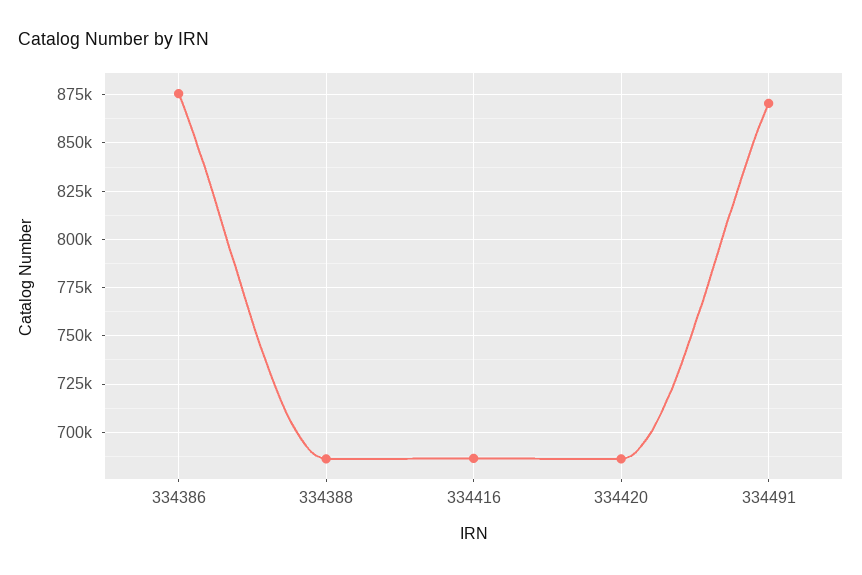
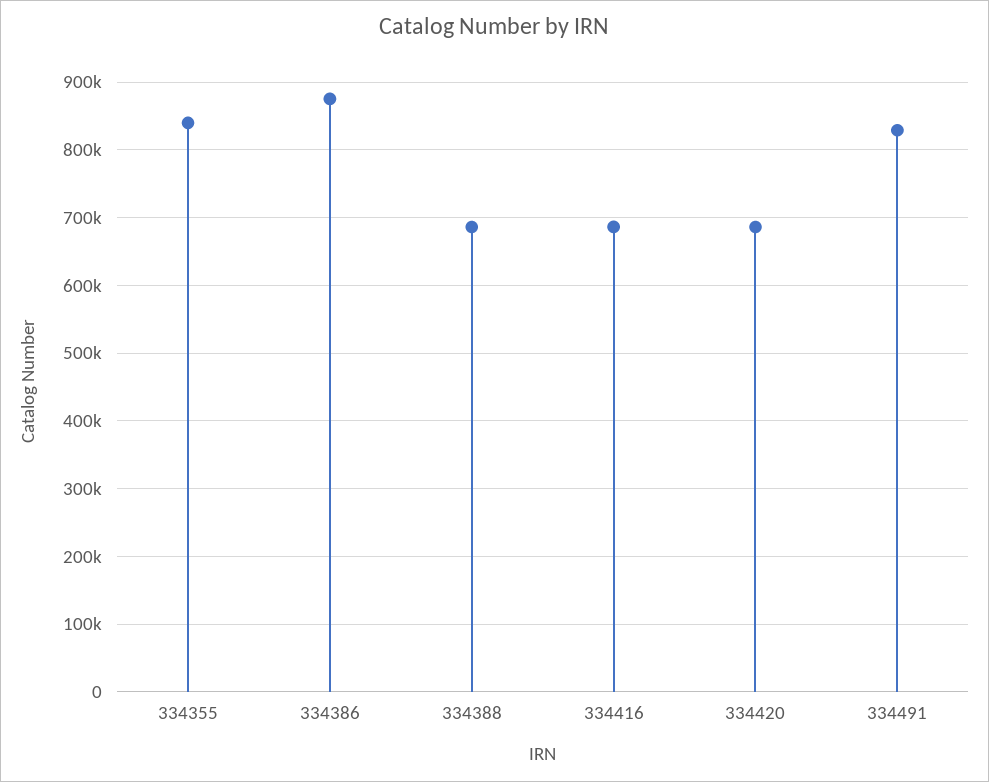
334491: 870000 -> 830000
334355: none -> 840000

